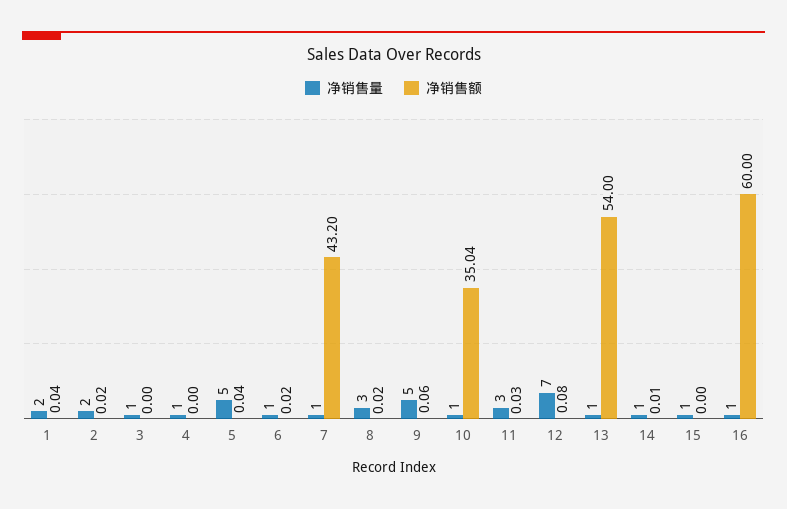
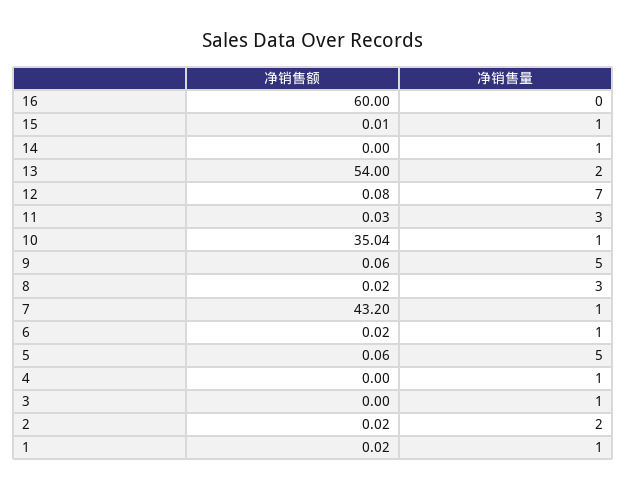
净销售量, 1: 2 -> 1
净销售额, 1: 0.04 -> 0.02
净销售额, 5: 0.04 -> 0.06
净销售量, 13: 1 -> 2
净销售额, 14: 0.01 -> 0
净销售额, 15: 0 -> 0.01
净销售量, 16: 1 -> 0

